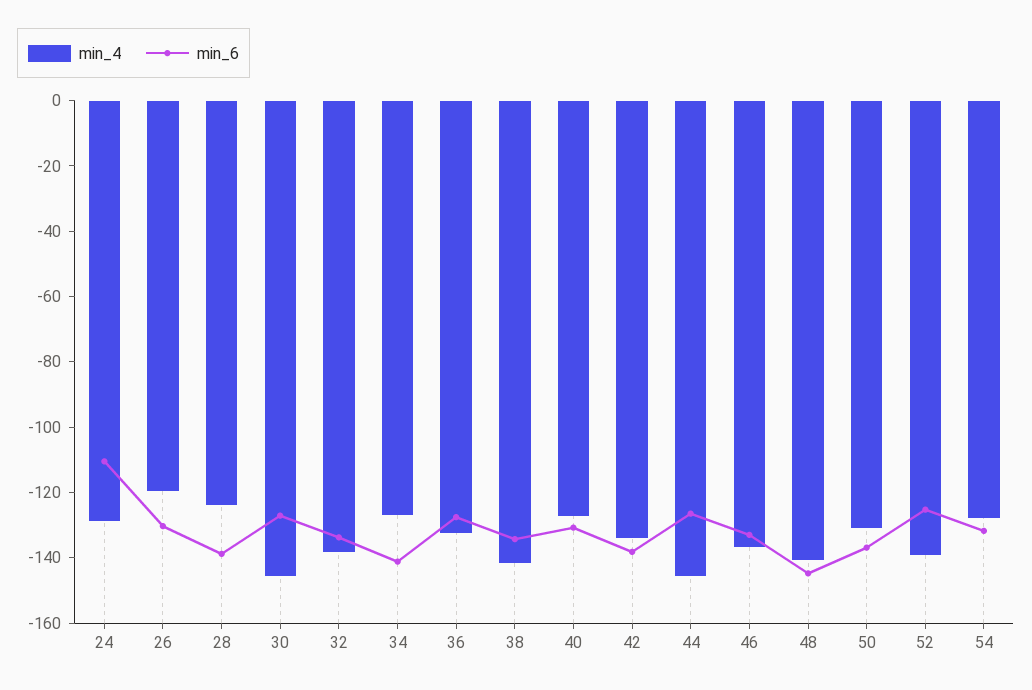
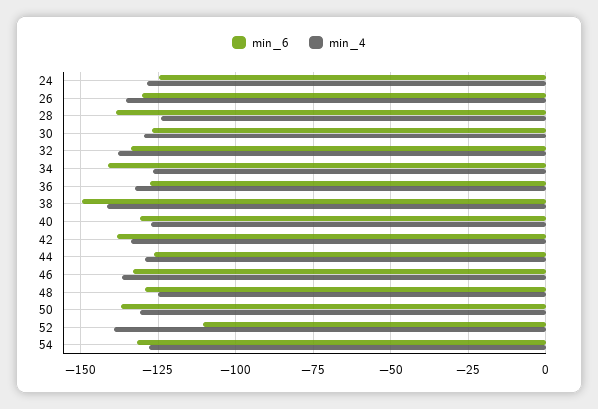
min_6, 24: -110 -> -125
min_4, 26: -120 -> -135
min_4, 30: -145 -> -130
min_6, 38: -135 -> -150
min_4, 44: -145 -> -130
min_4, 48: -140 -> -125
min_6, 48: -145 -> -130
min_6, 52: -125 -> -110

